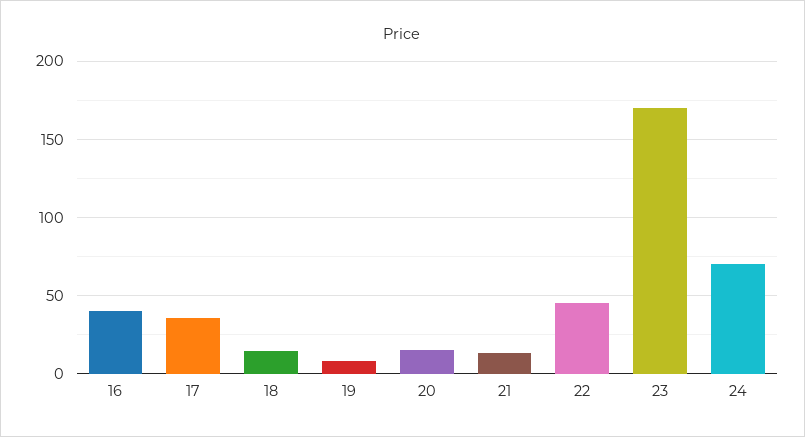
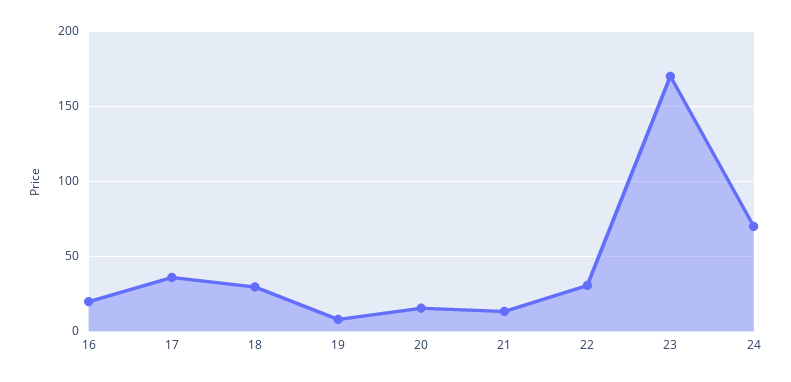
16: 40 -> 20
18: 15 -> 30
22: 45 -> 30

